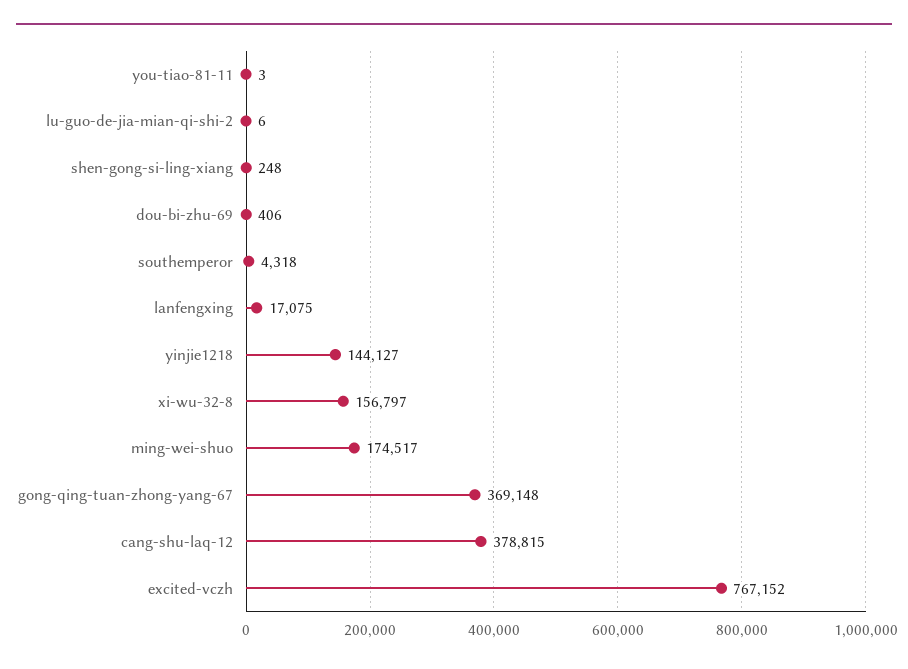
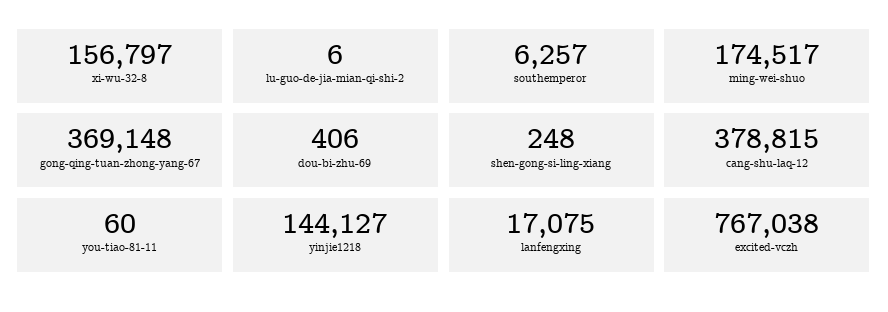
you-tiao-81-11: 3 -> 60
southemperor: 4318 -> 6257
excited-vczh: 767152 -> 767038

